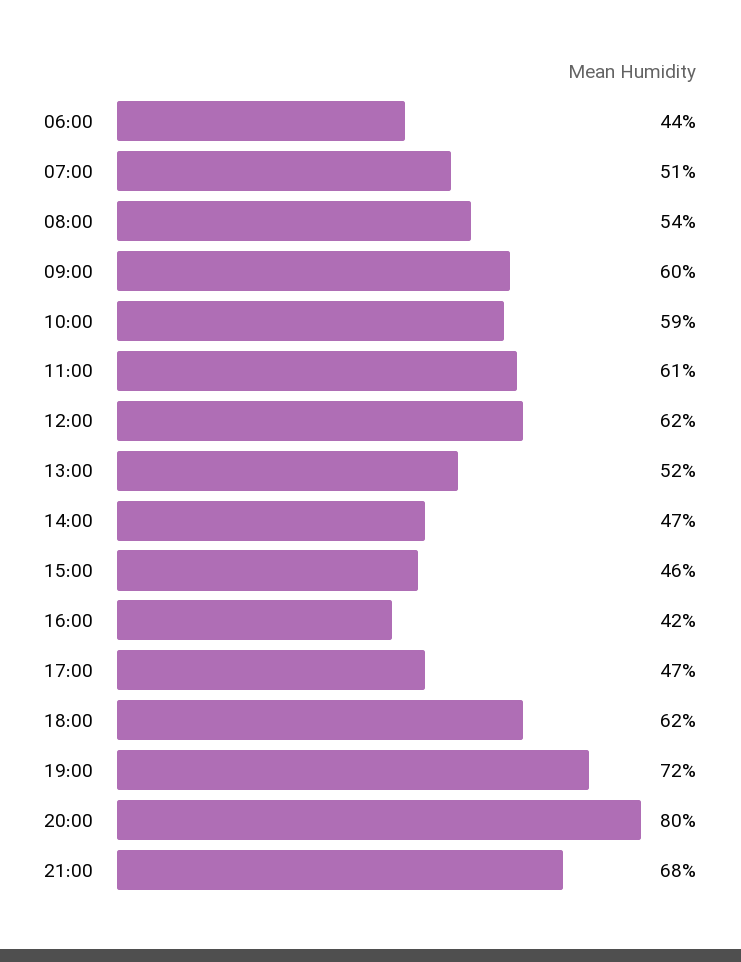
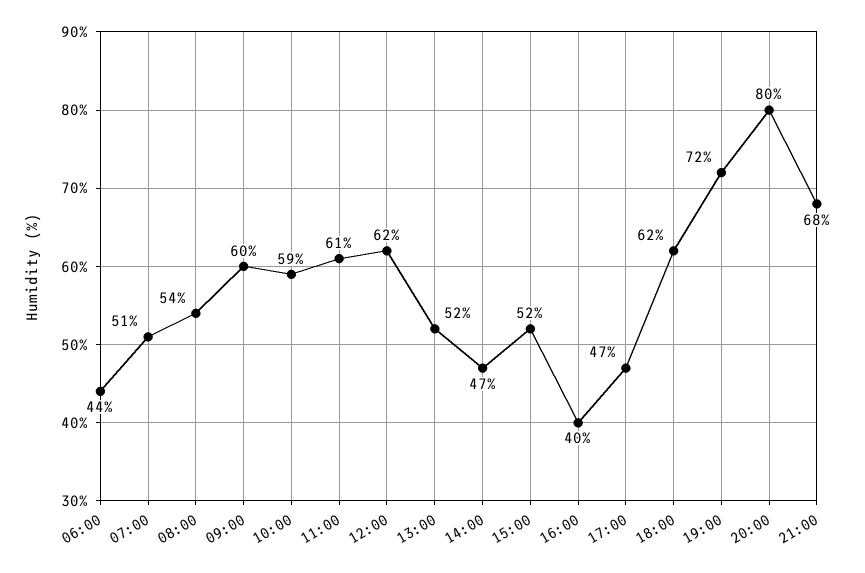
15:00: 46 -> 52
16:00: 42 -> 40

